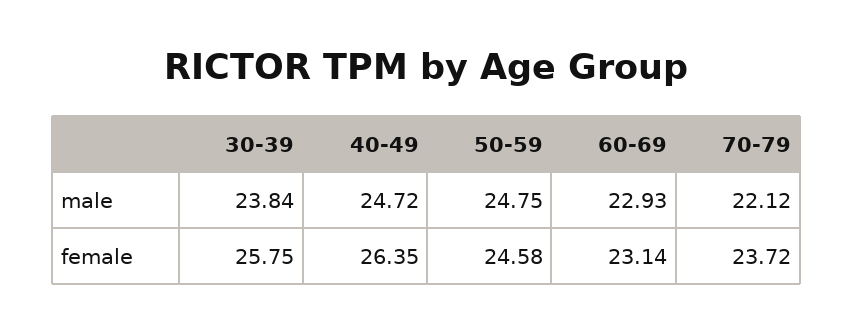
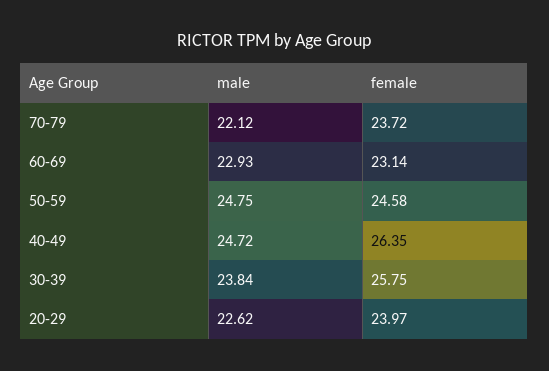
20-29, male: none -> 22.62
20-29, female: none -> 23.97

